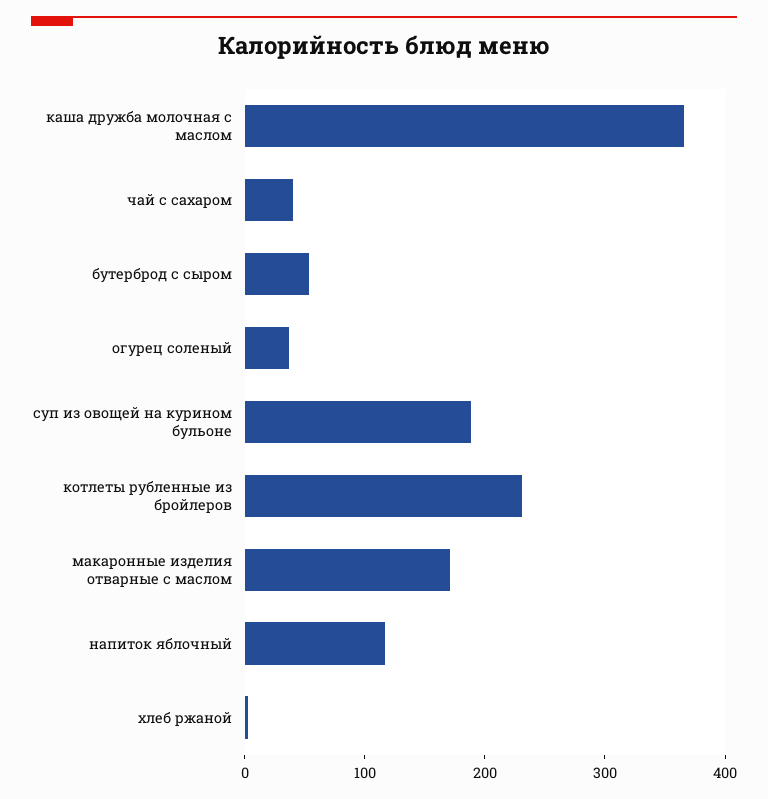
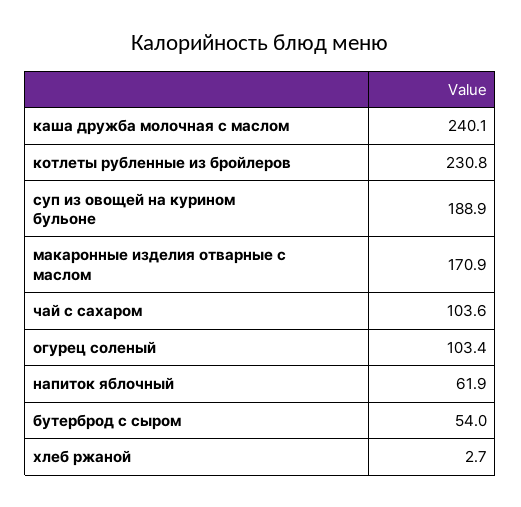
каша дружба молочная с маслом: 360 -> 240.1
чай с сахаром: 40 -> 103.6
огурец соленый: 40 -> 103.4
напиток яблочный: 120 -> 61.9

